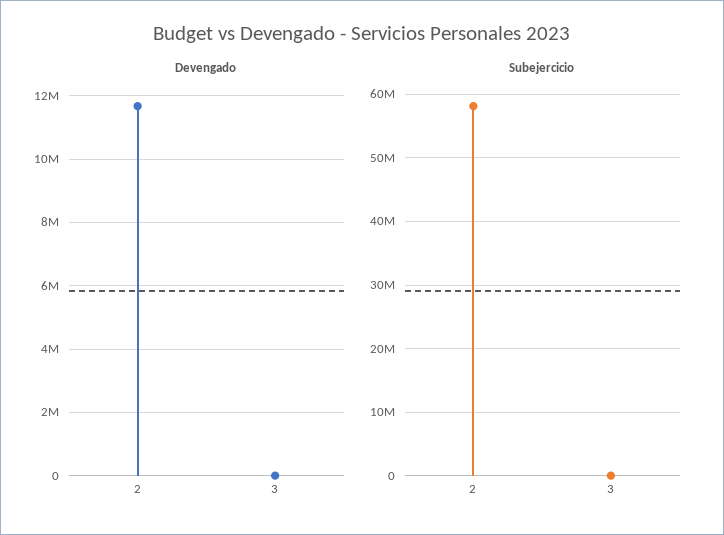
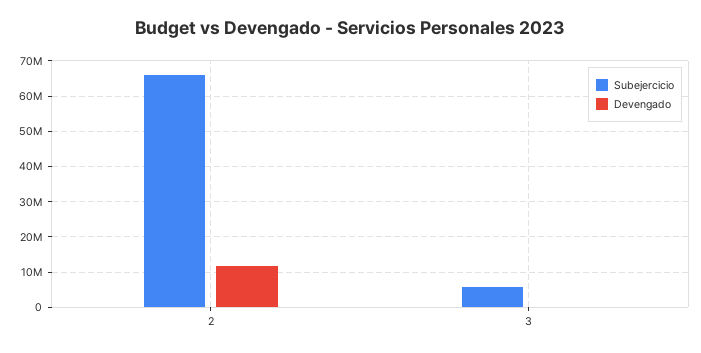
Subejercicio, 2: 58000000 -> 66000000
Subejercicio, 3: 0 -> 6000000

